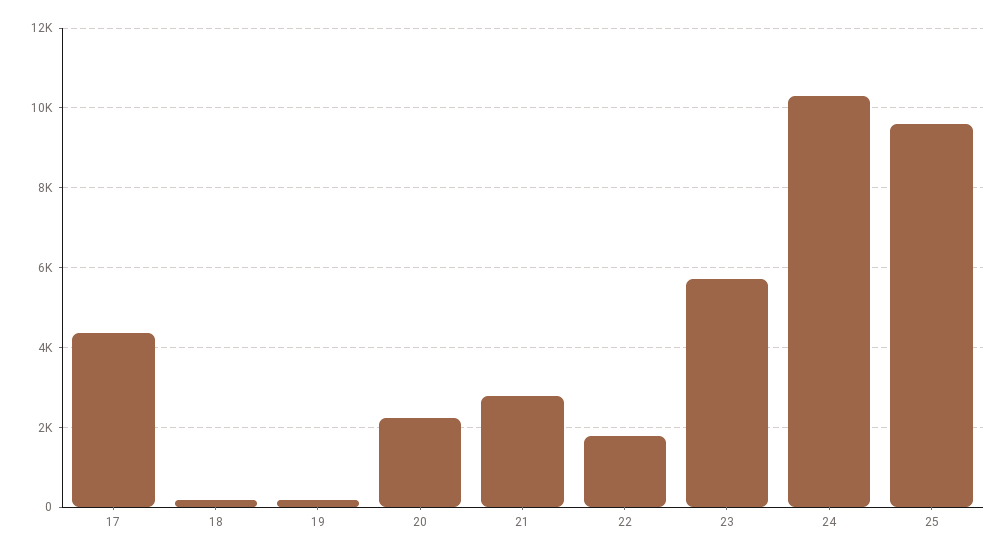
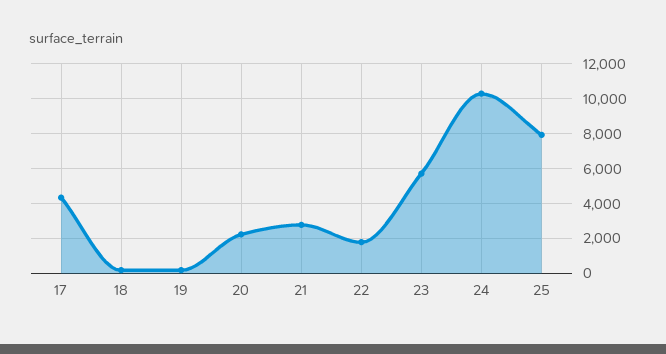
25: 9600 -> 8000

